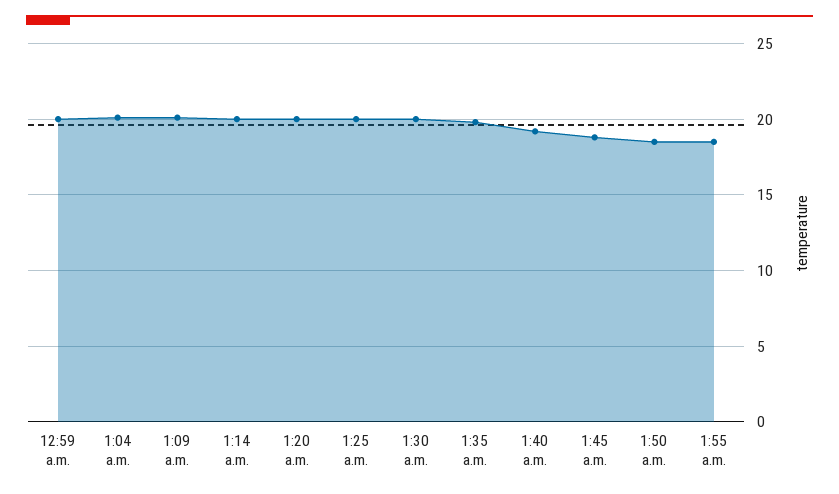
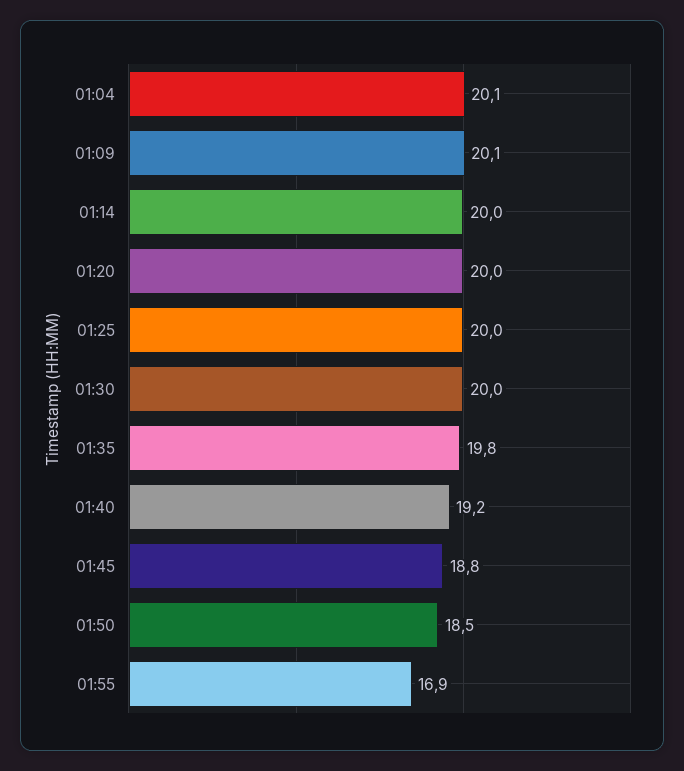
12:59 a.m.: 20 -> none
1:55 a.m.: 18.5 -> 16.9

